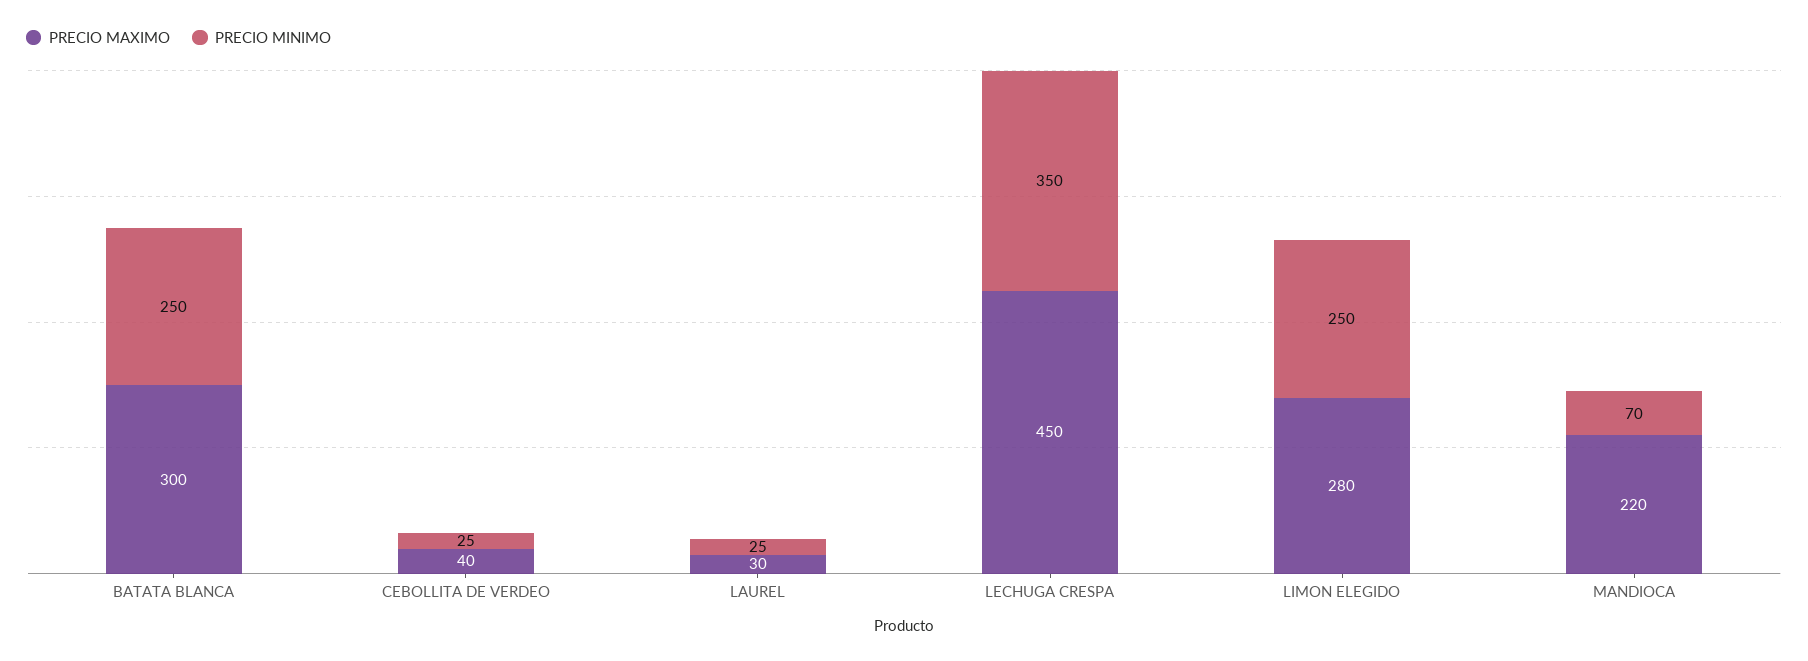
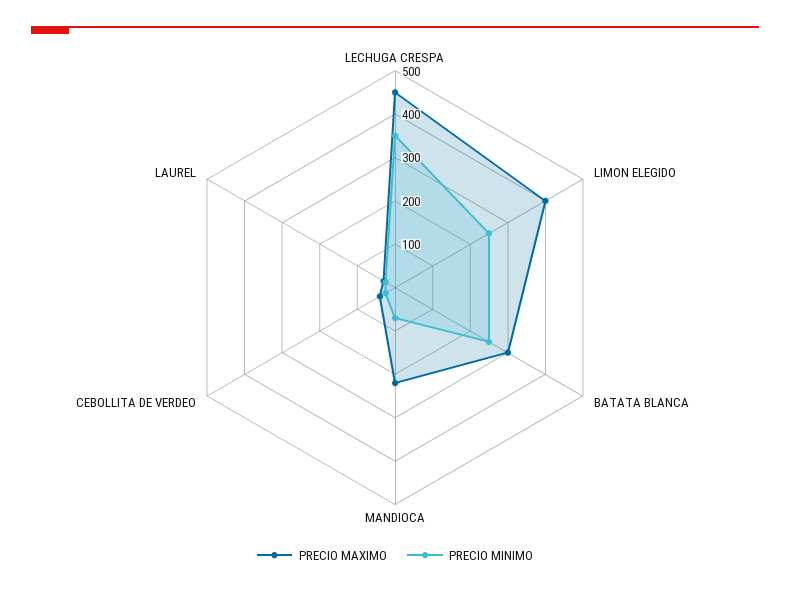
PRECIO MAXIMO, LIMON ELEGIDO: 280 -> 400

